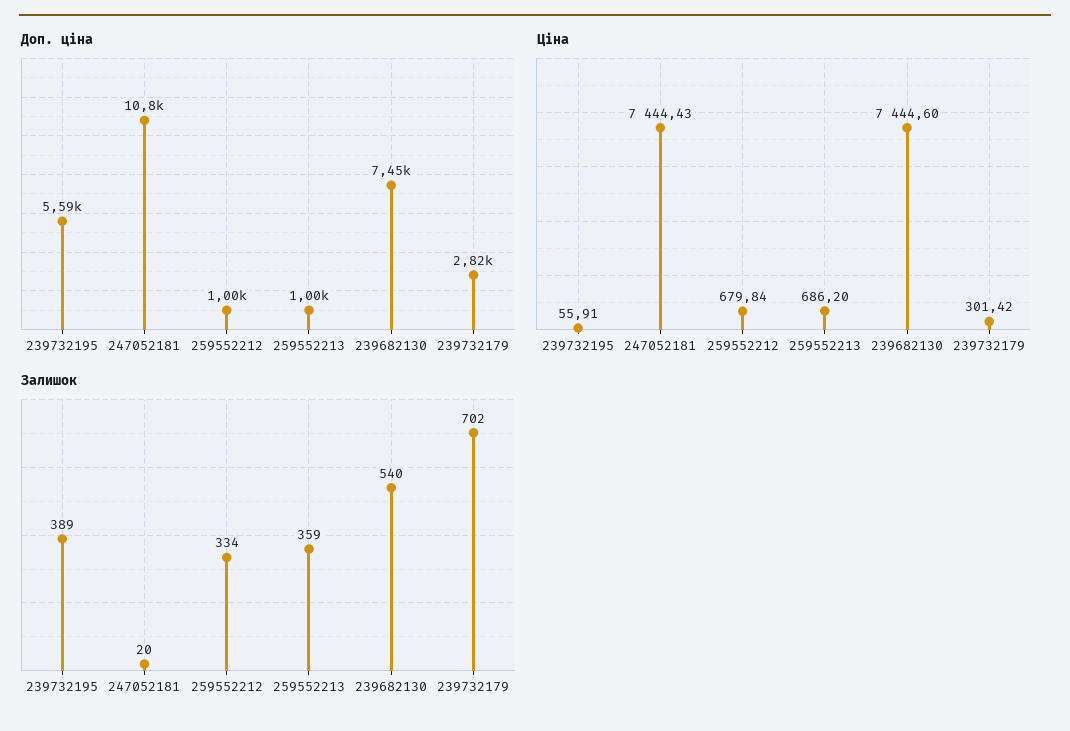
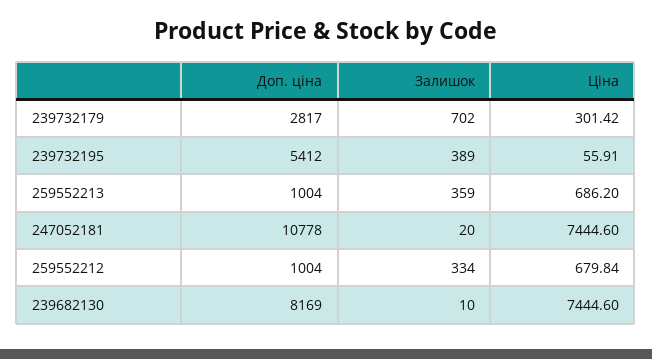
Доп. ціна, 239732195: 5590 -> 5412
Доп. ціна, 239682130: 7450 -> 8169
Ціна, 247052181: 7444.43 -> 7444.6
Залишок, 239682130: 540 -> 10

